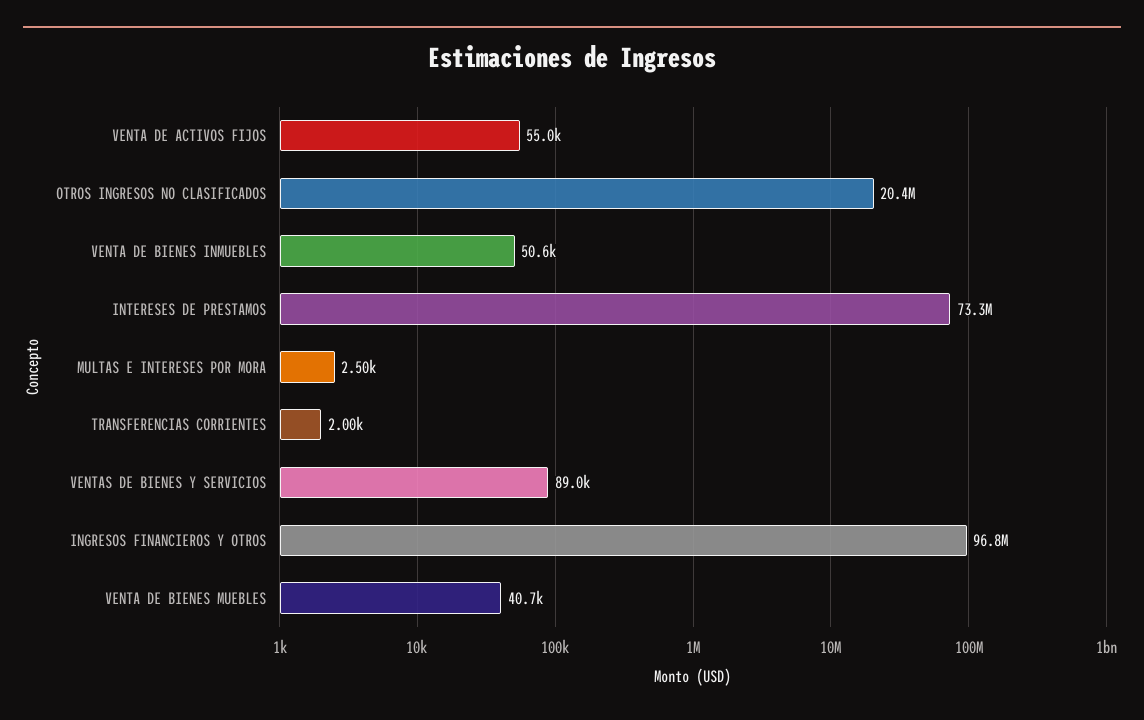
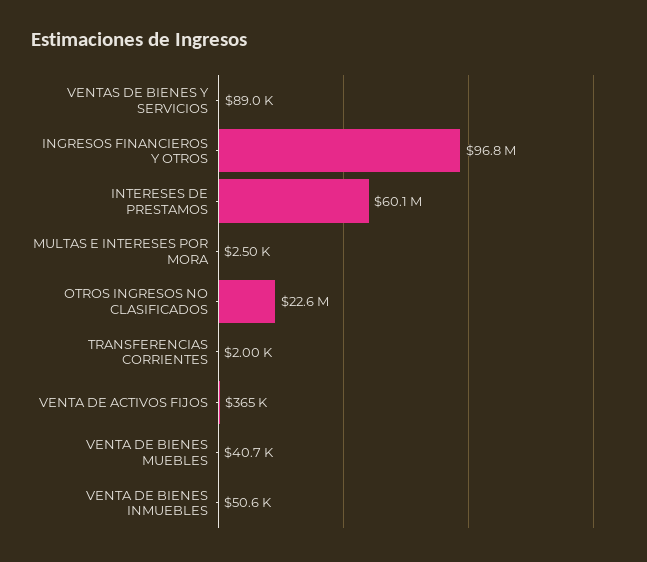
VENTA DE ACTIVOS FIJOS: 55000 -> 365000
OTROS INGRESOS NO CLASIFICADOS: 20400000 -> 22600000
INTERESES DE PRESTAMOS: 73300000 -> 60100000

